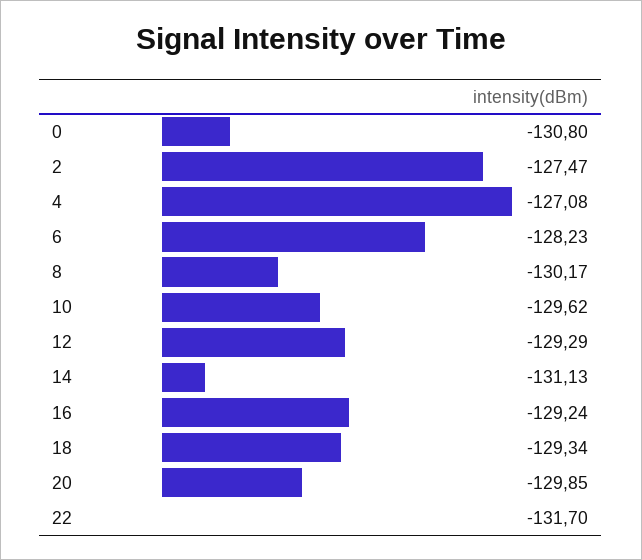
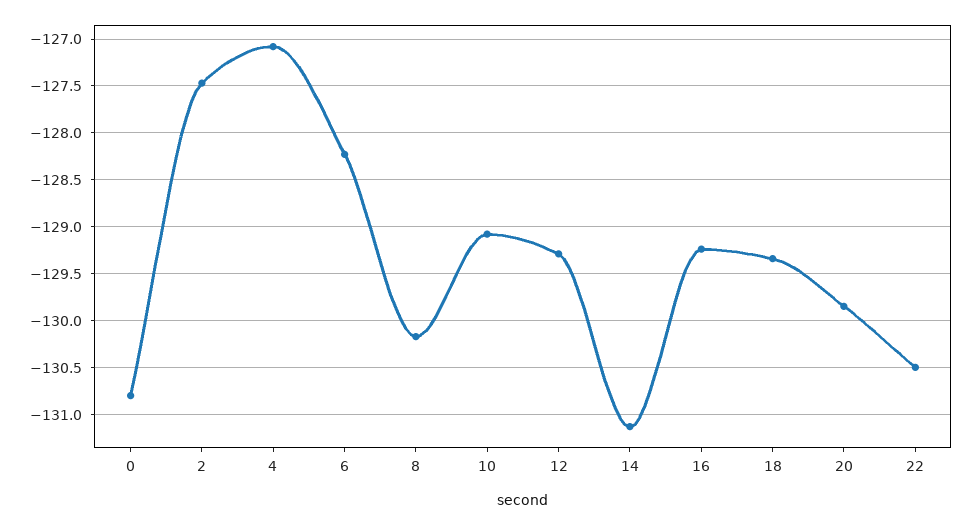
10: -129.62 -> -129.1
22: -131.7 -> -130.5

